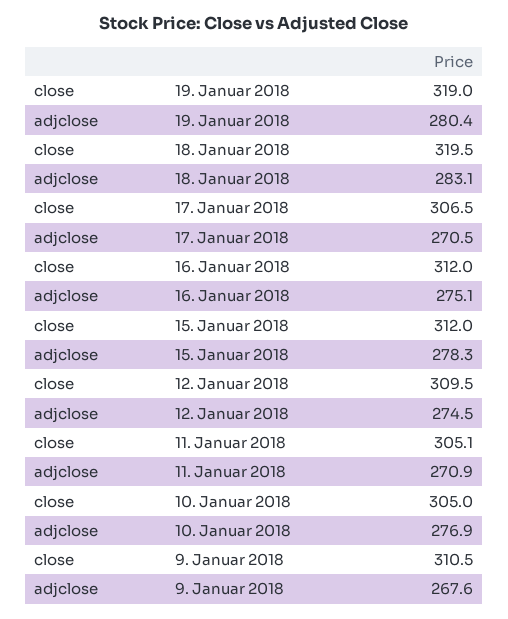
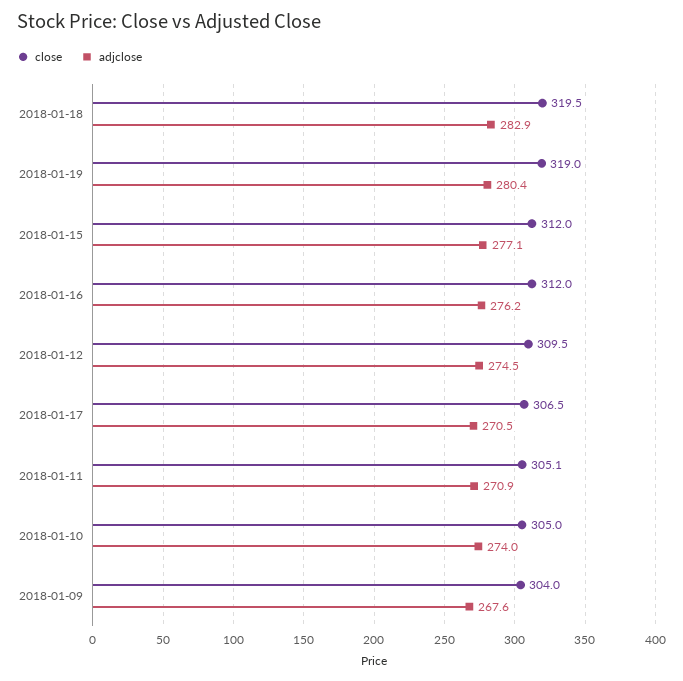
adjclose, 18. Januar 2018: 283.1 -> 282.9
adjclose, 16. Januar 2018: 275.1 -> 276.2
adjclose, 15. Januar 2018: 278.3 -> 277.1
adjclose, 10. Januar 2018: 276.9 -> 274
close, 9. Januar 2018: 310.5 -> 304

